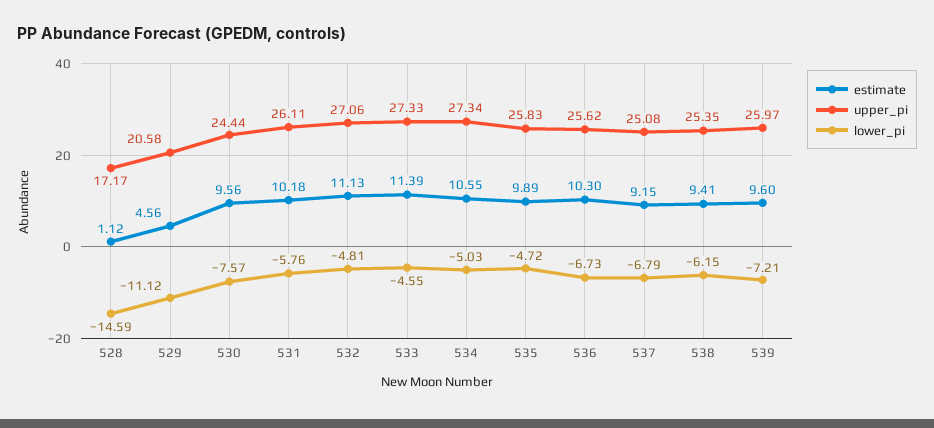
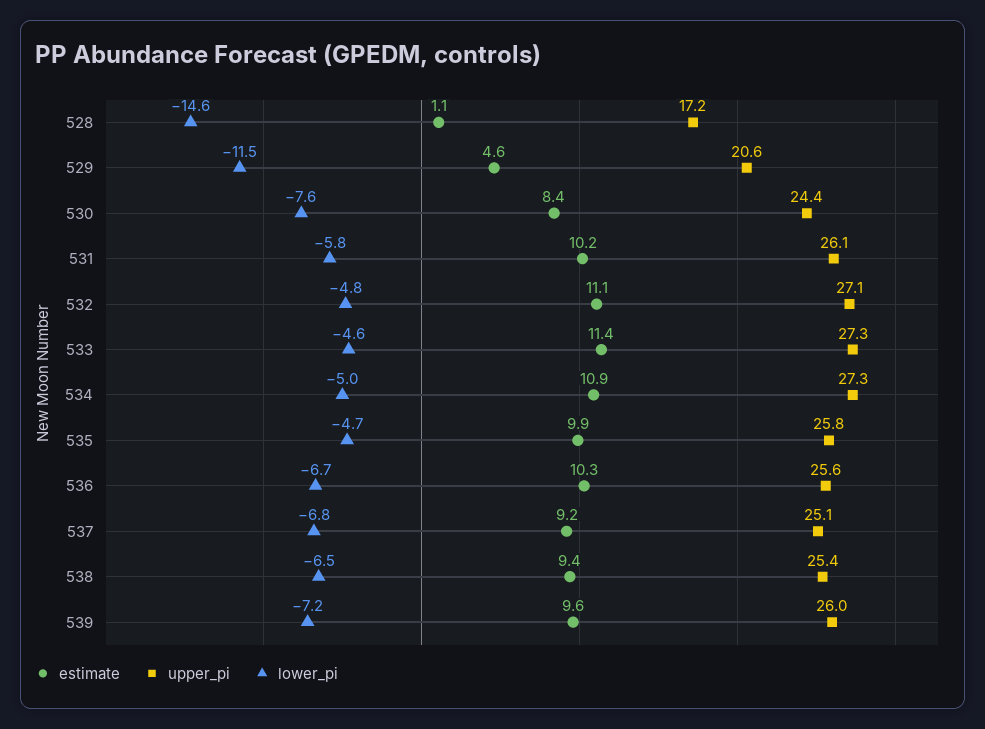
lower_pi, 529: -11.12 -> -11.5
estimate, 530: 9.56 -> 8.4
estimate, 534: 10.55 -> 10.9
lower_pi, 538: -6.15 -> -6.5

